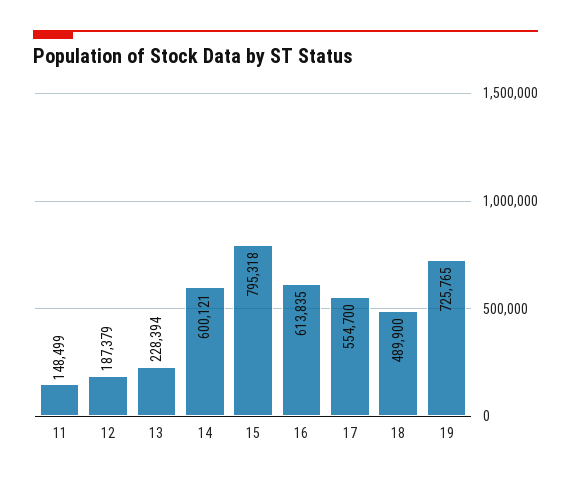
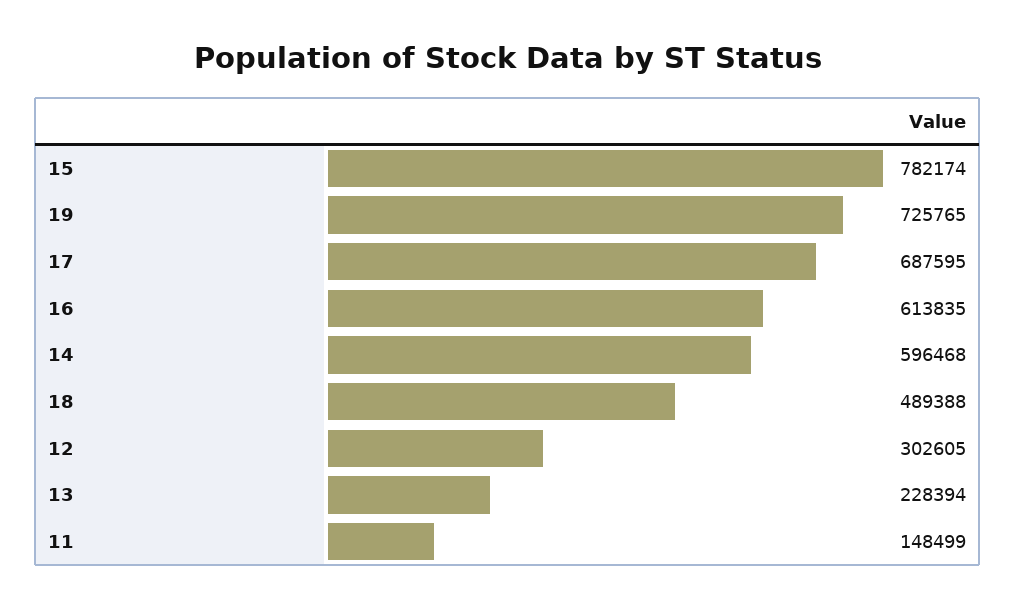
12: 187379 -> 302605
14: 600121 -> 596468
15: 795318 -> 782174
17: 554700 -> 687595
18: 489900 -> 489388

